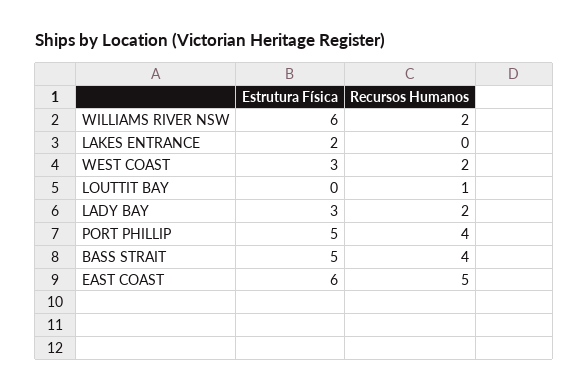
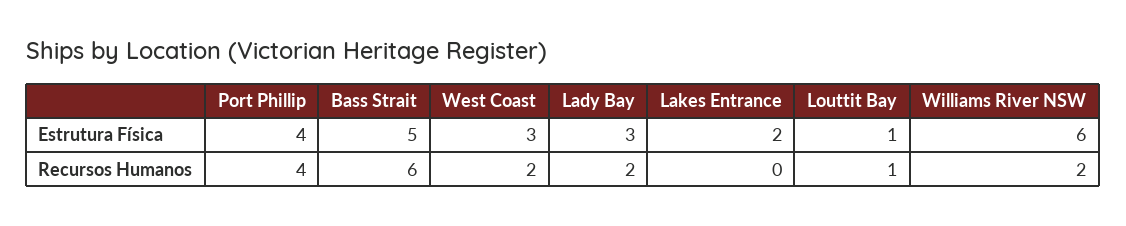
Estrutura Física, LOUTTIT BAY: 0 -> 1
Estrutura Física, PORT PHILLIP: 5 -> 4
Recursos Humanos, BASS STRAIT: 4 -> 6
Estrutura Física, EAST COAST: 6 -> none
Recursos Humanos, EAST COAST: 5 -> none

